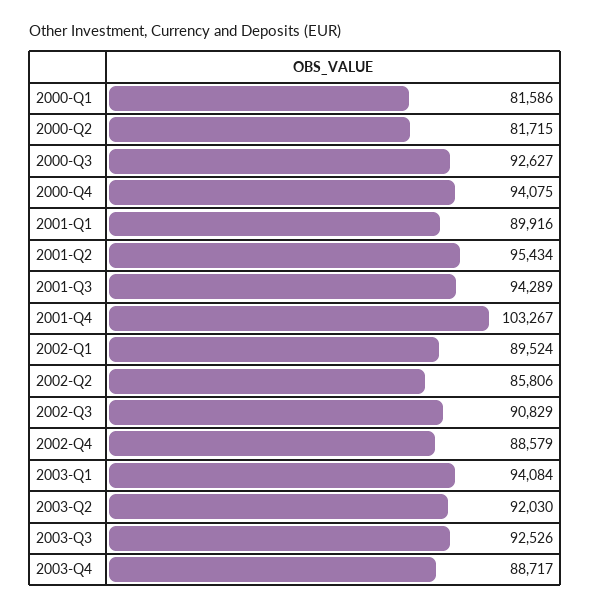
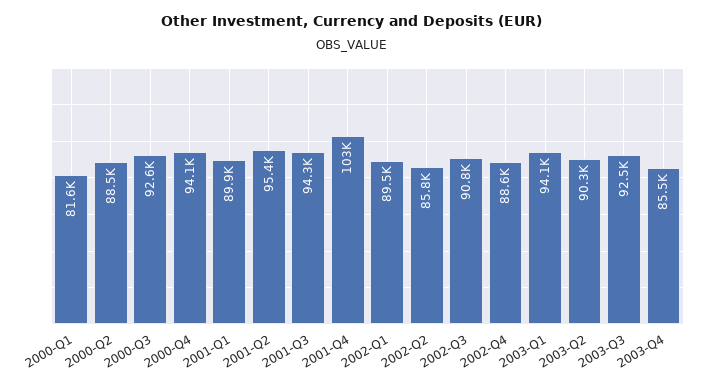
2000-Q2: 81715 -> 88500
2003-Q2: 92030 -> 90300
2003-Q4: 88717 -> 85500

